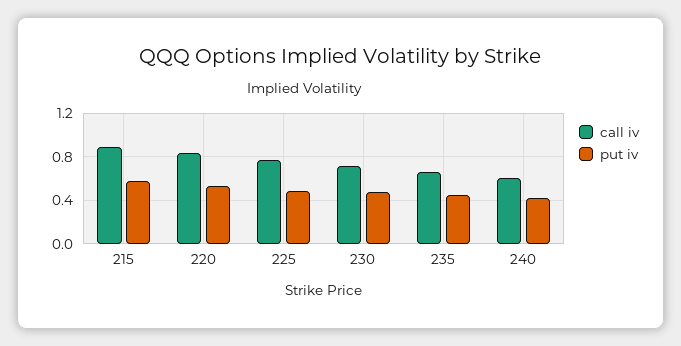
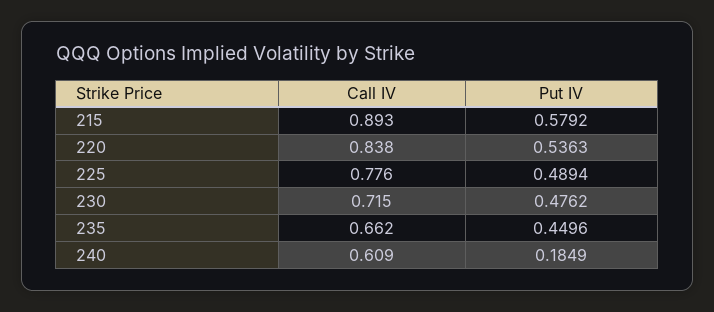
put iv, 240: 0.4 -> 0.1849

